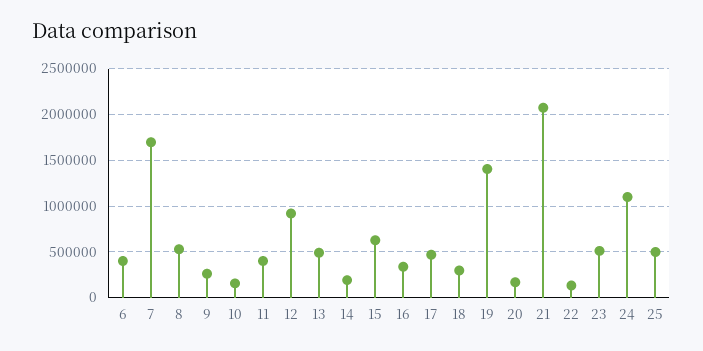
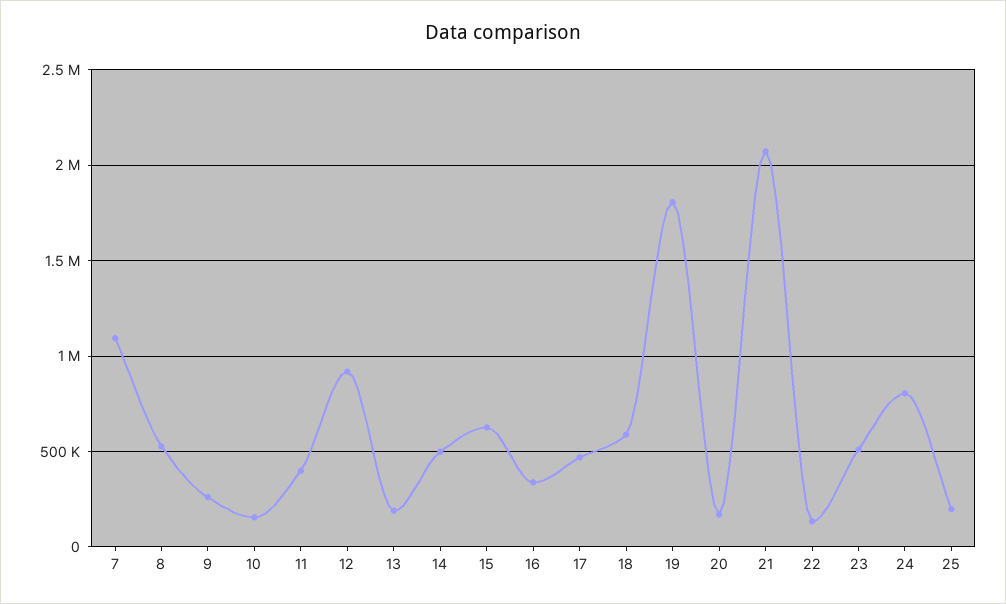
6: 400000 -> none
7: 1700000 -> 1100000
13: 500000 -> 200000
14: 200000 -> 500000
18: 300000 -> 600000
19: 1400000 -> 1800000
24: 1100000 -> 800000
25: 500000 -> 200000

